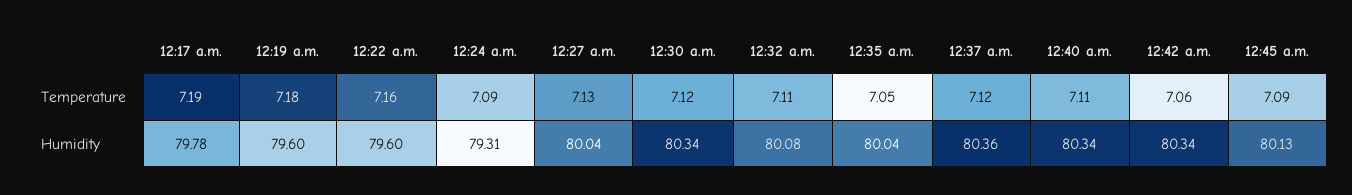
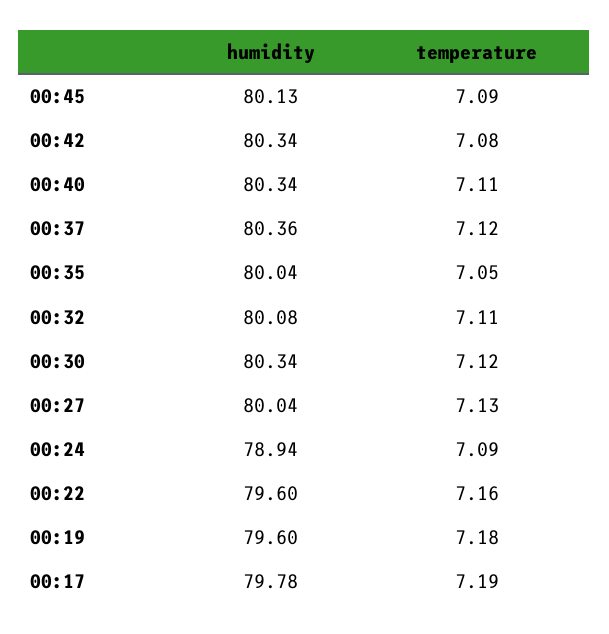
12:42 a.m., Temperature: 7.06 -> 7.08
12:24 a.m., Humidity: 79.31 -> 78.94

